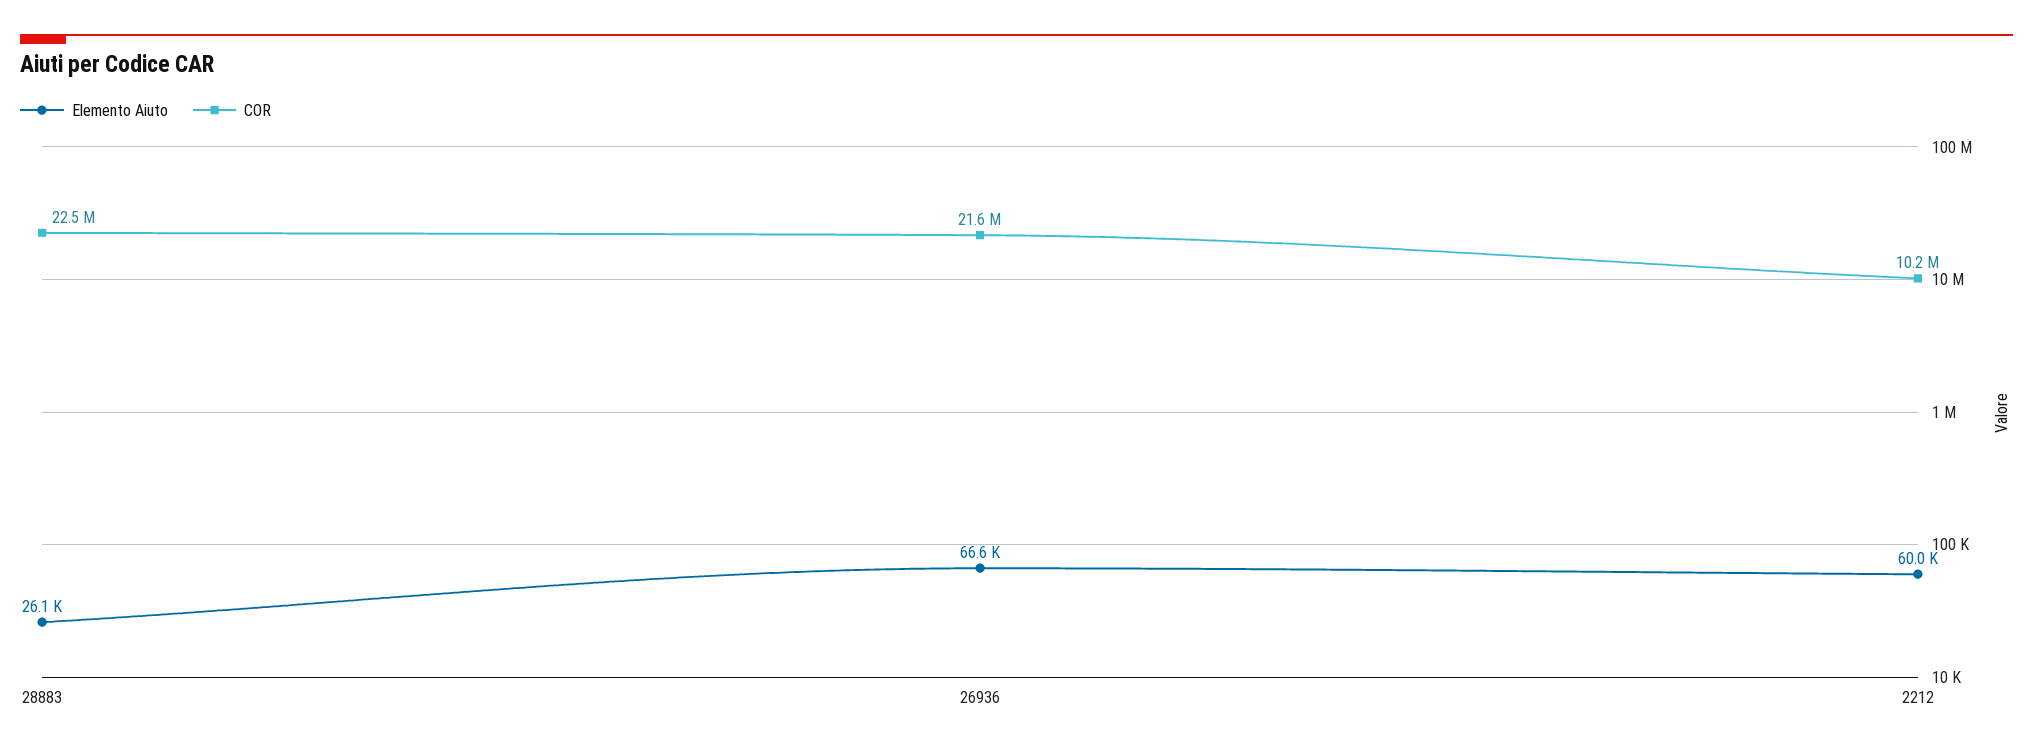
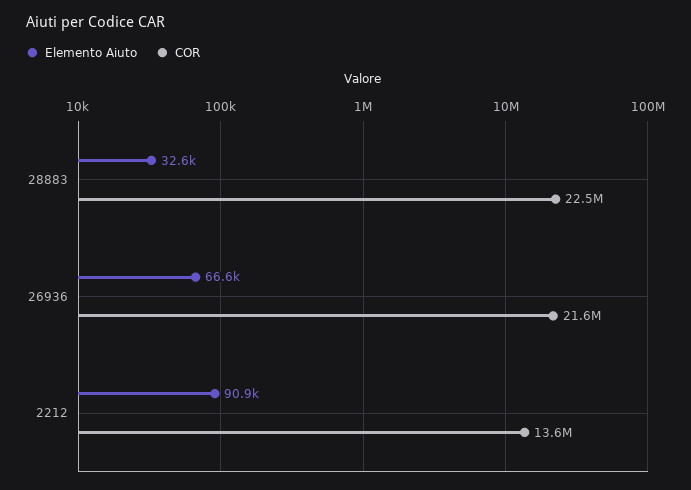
Elemento Aiuto, 28883: 26100 -> 32600
Elemento Aiuto, 2212: 60000 -> 90900
COR, 2212: 10200000 -> 13600000

